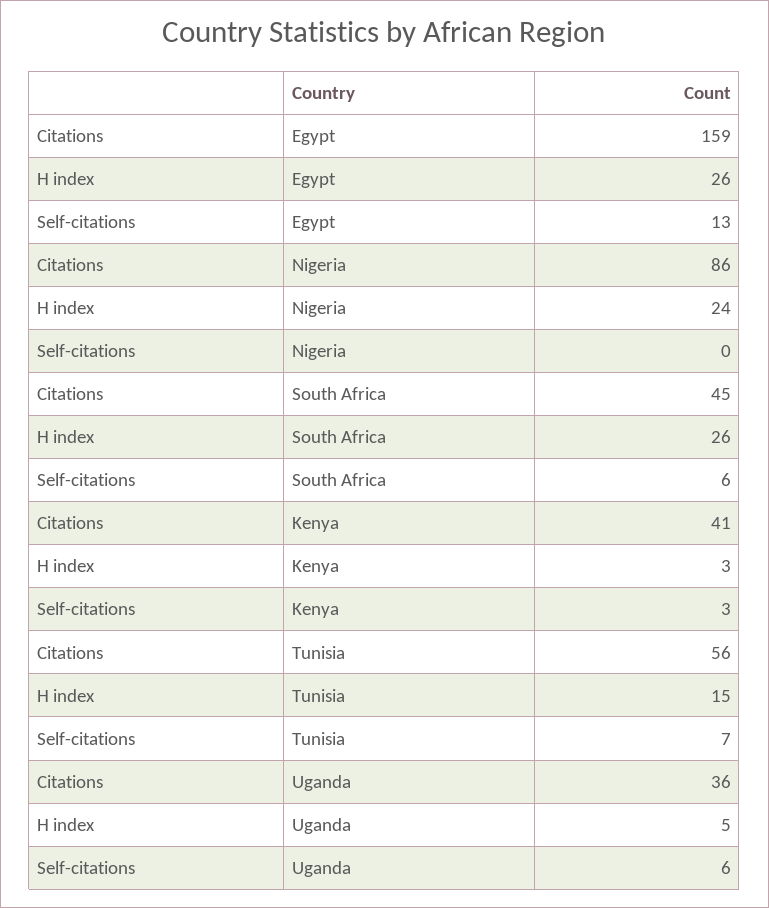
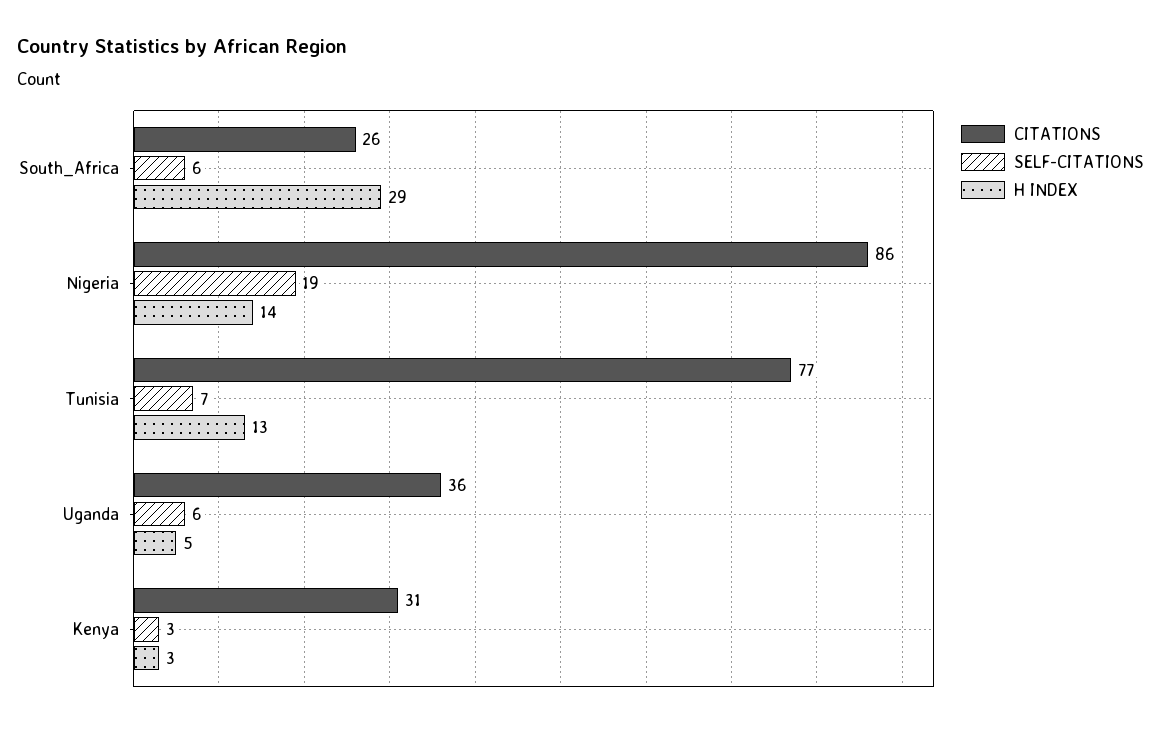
Citations, Egypt: 159 -> none
H index, Egypt: 26 -> none
Self-citations, Egypt: 13 -> none
H index, Nigeria: 24 -> 14
Self-citations, Nigeria: 0 -> 19
Citations, South Africa: 45 -> 26
H index, South Africa: 26 -> 29
Citations, Kenya: 41 -> 31
Citations, Tunisia: 56 -> 77
H index, Tunisia: 15 -> 13

